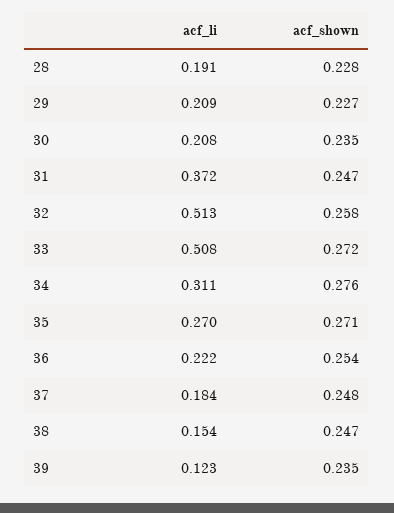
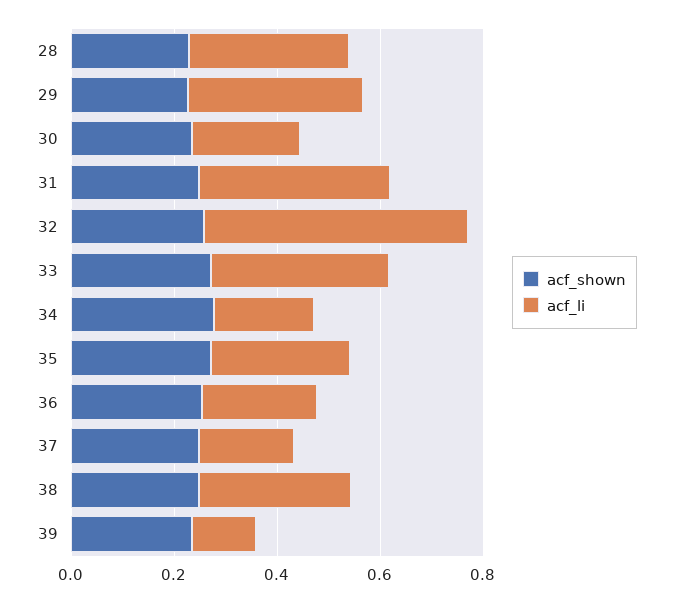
acf_li, 28: 0.191 -> 0.3
acf_li, 29: 0.209 -> 0.35
acf_li, 33: 0.508 -> 0.35
acf_li, 34: 0.311 -> 0.2
acf_li, 38: 0.154 -> 0.3

